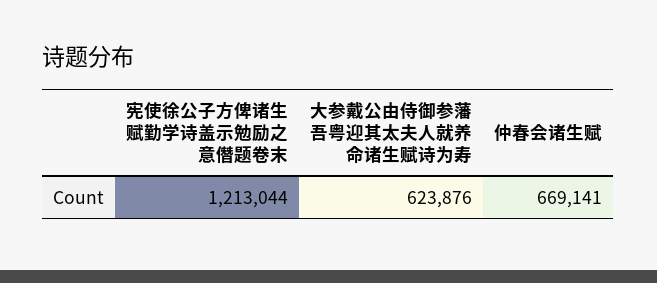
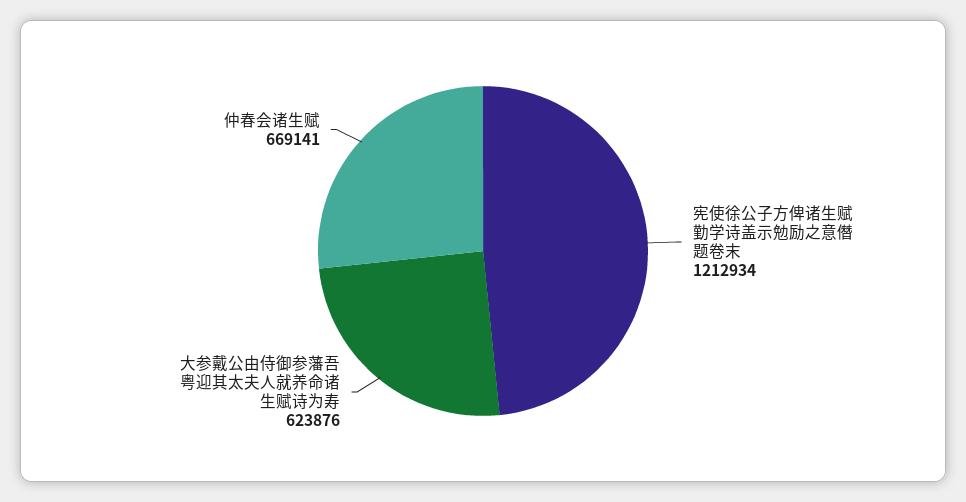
宪使徐公子方俾诸生赋勤学诗盖示勉励之意僭题卷末: 1213044 -> 1212934

